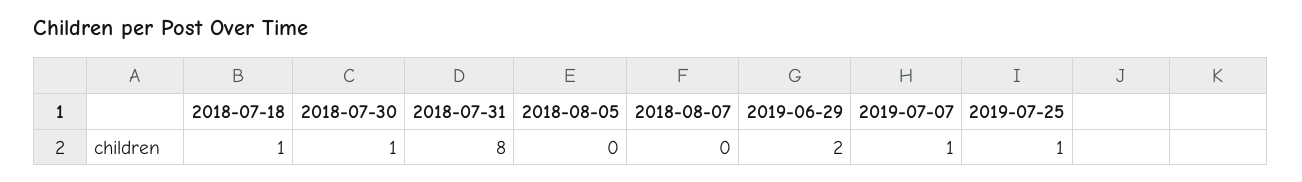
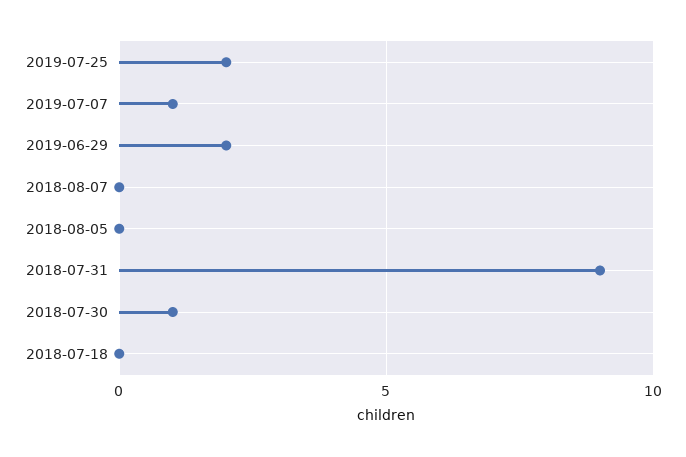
2018-07-18: 1 -> 0
2018-07-31: 8 -> 9
2019-07-25: 1 -> 2

